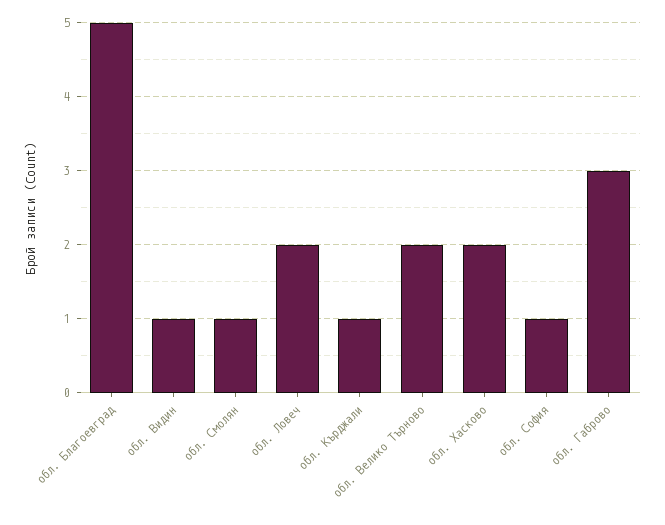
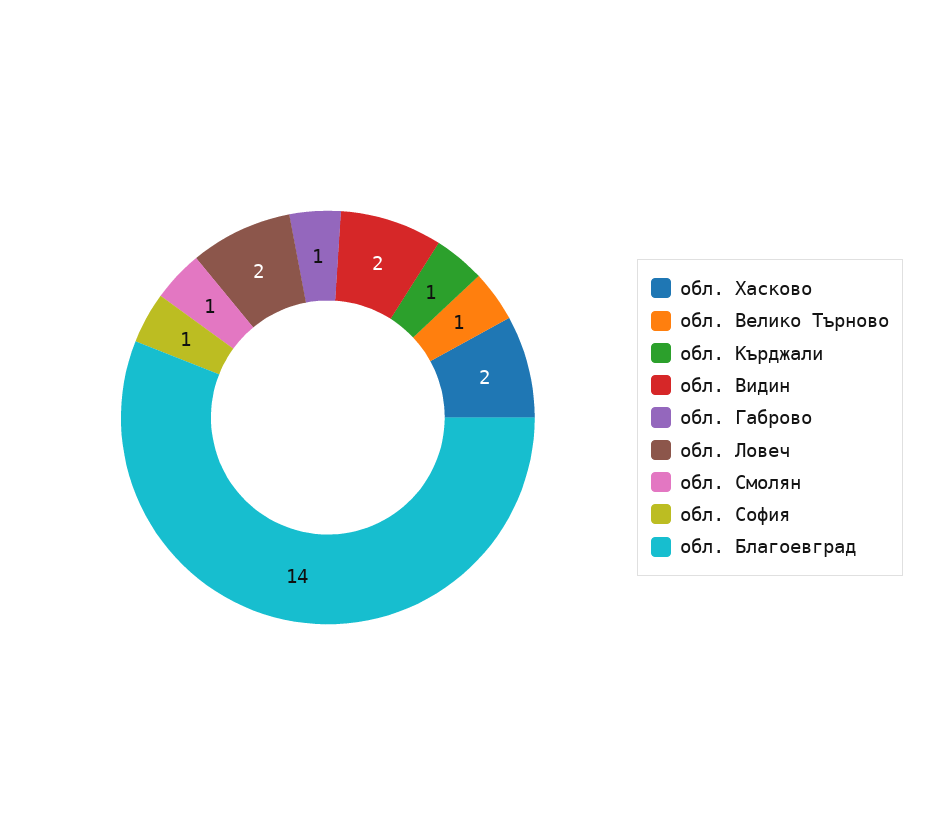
обл. Благоевград: 5 -> 14
обл. Видин: 1 -> 2
обл. Велико Търново: 2 -> 1
обл. Габрово: 3 -> 1

